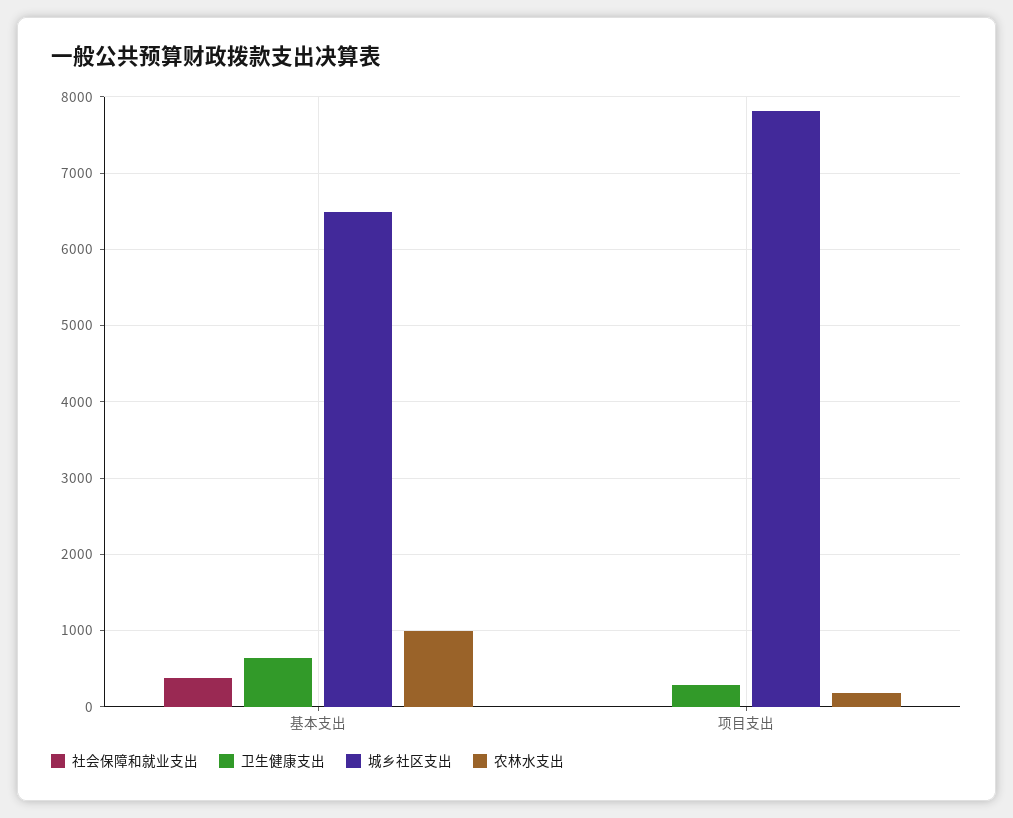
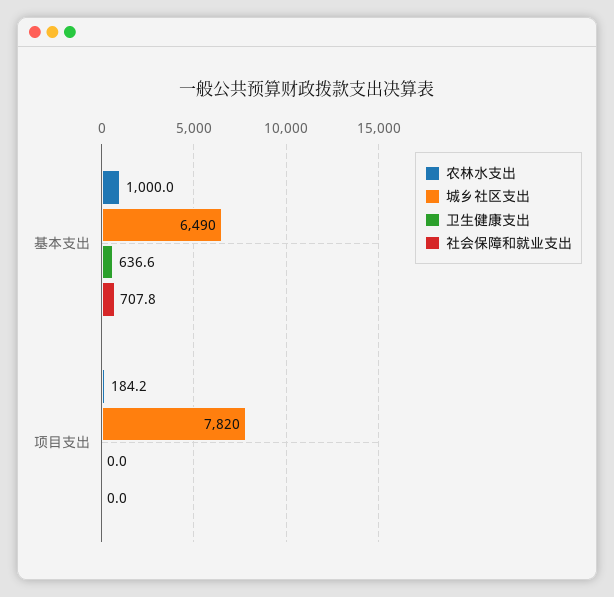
社会保障和就业支出, 基本支出: 400 -> 707.8
卫生健康支出, 项目支出: 300 -> 0

